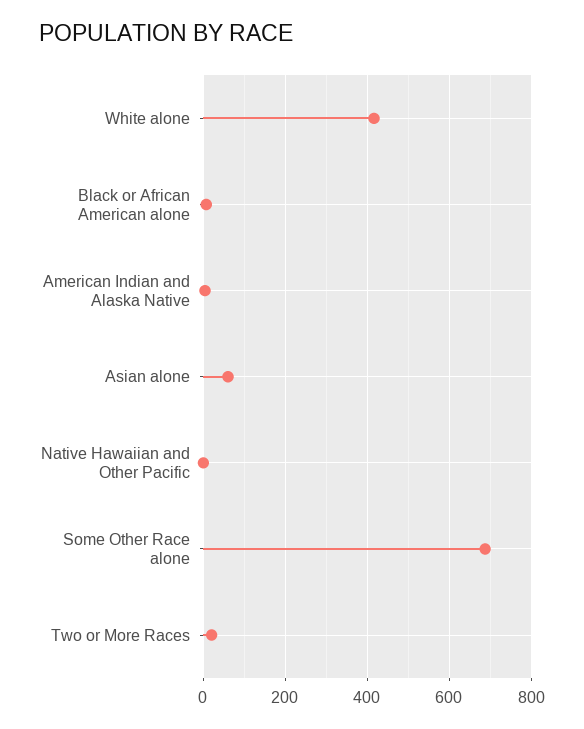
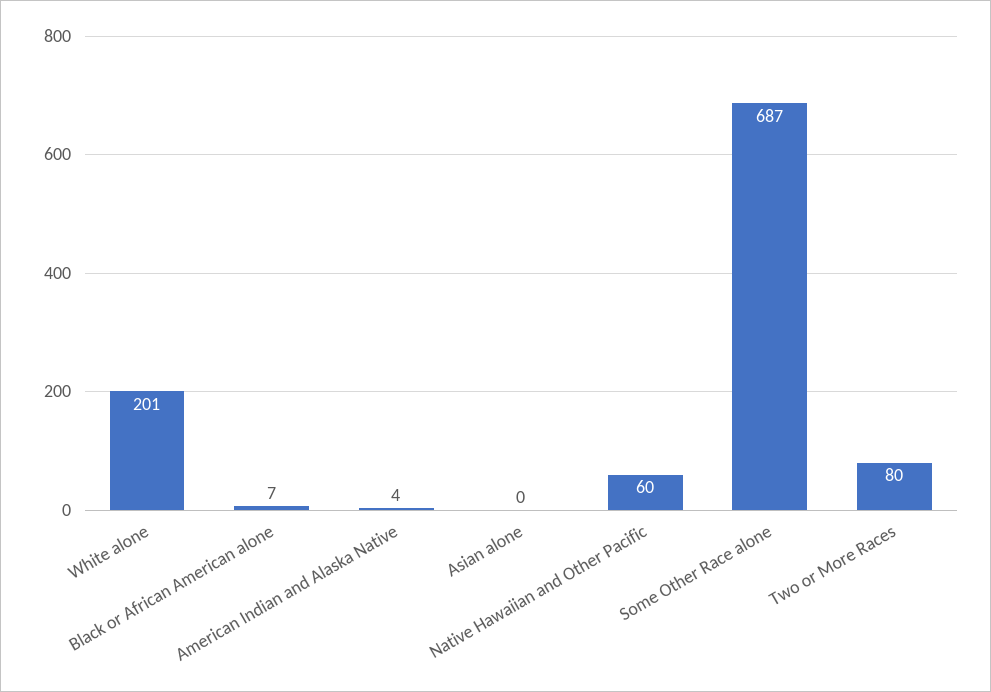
White alone: 420 -> 201
Asian alone: 60 -> 0
Native Hawaiian and Other Pacific: 0 -> 60
Two or More Races: 20 -> 80

